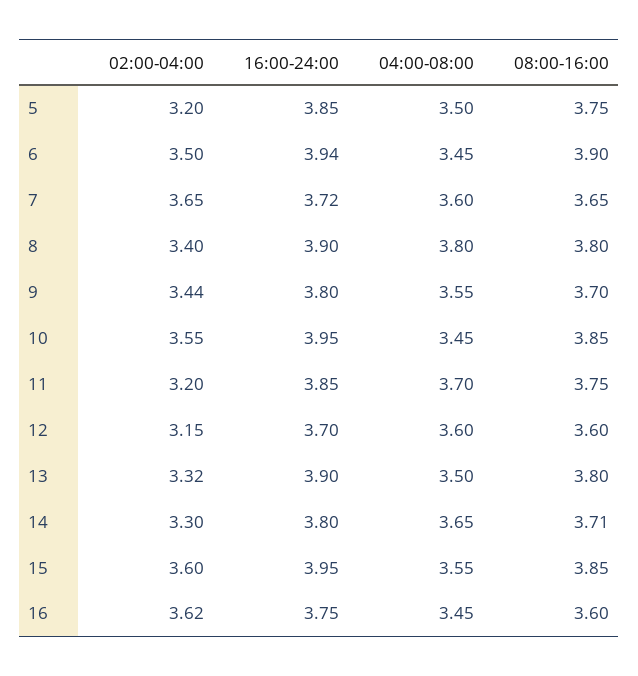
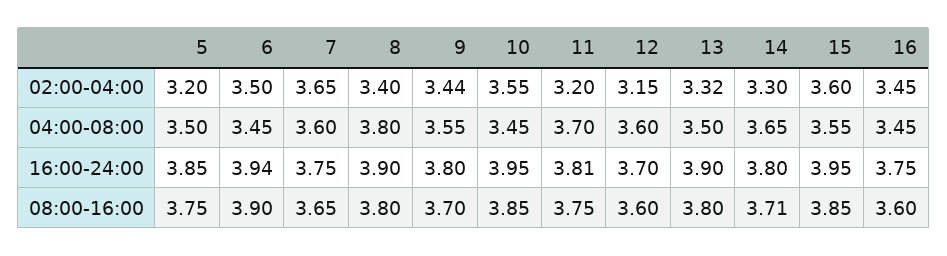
16:00-24:00, 7: 3.72 -> 3.75
16:00-24:00, 11: 3.85 -> 3.81
02:00-04:00, 16: 3.62 -> 3.45

